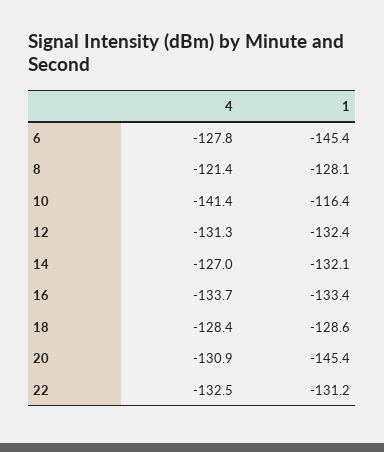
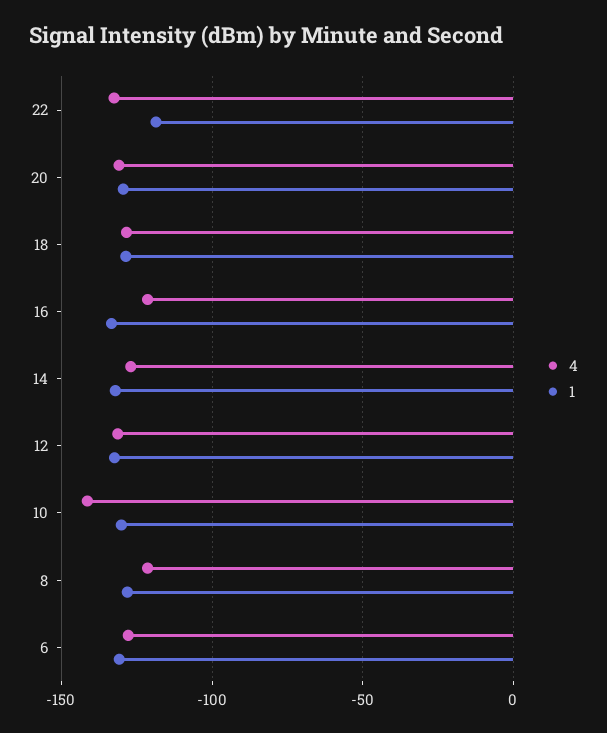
1, 6: -145.4 -> -130
1, 10: -116.4 -> -130
4, 16: -133.7 -> -120
1, 20: -145.4 -> -130
1, 22: -131.2 -> -120

